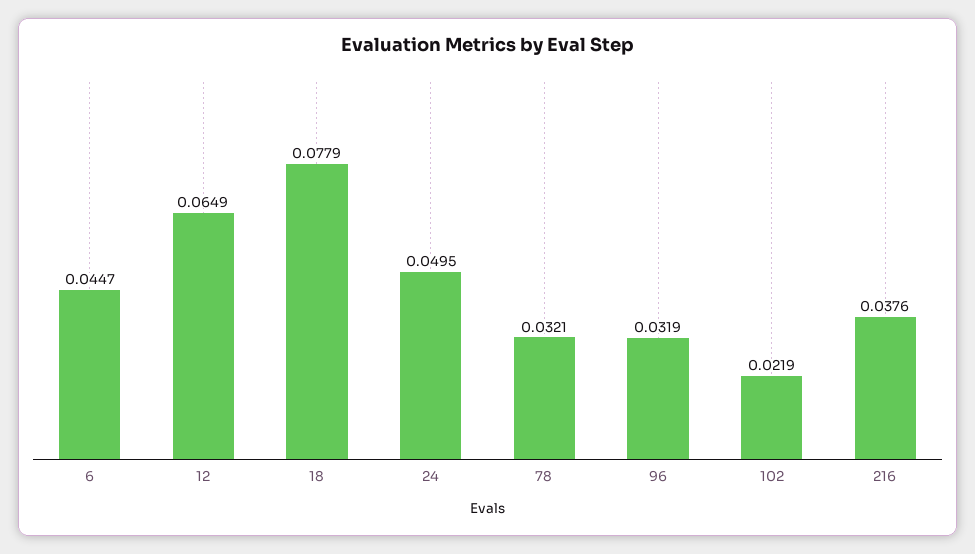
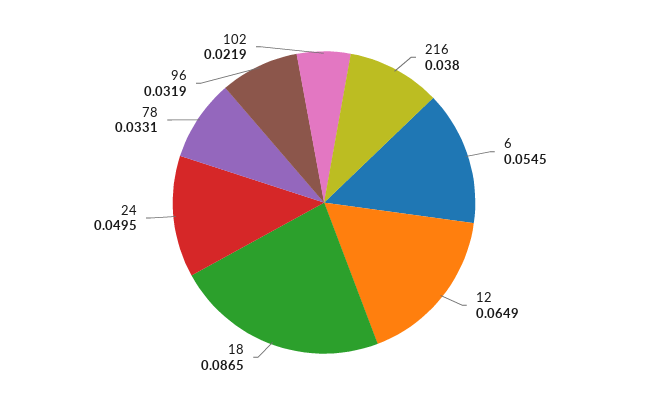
6: 0.0447 -> 0.0545
18: 0.0779 -> 0.0865
78: 0.0321 -> 0.0331
216: 0.0376 -> 0.038

